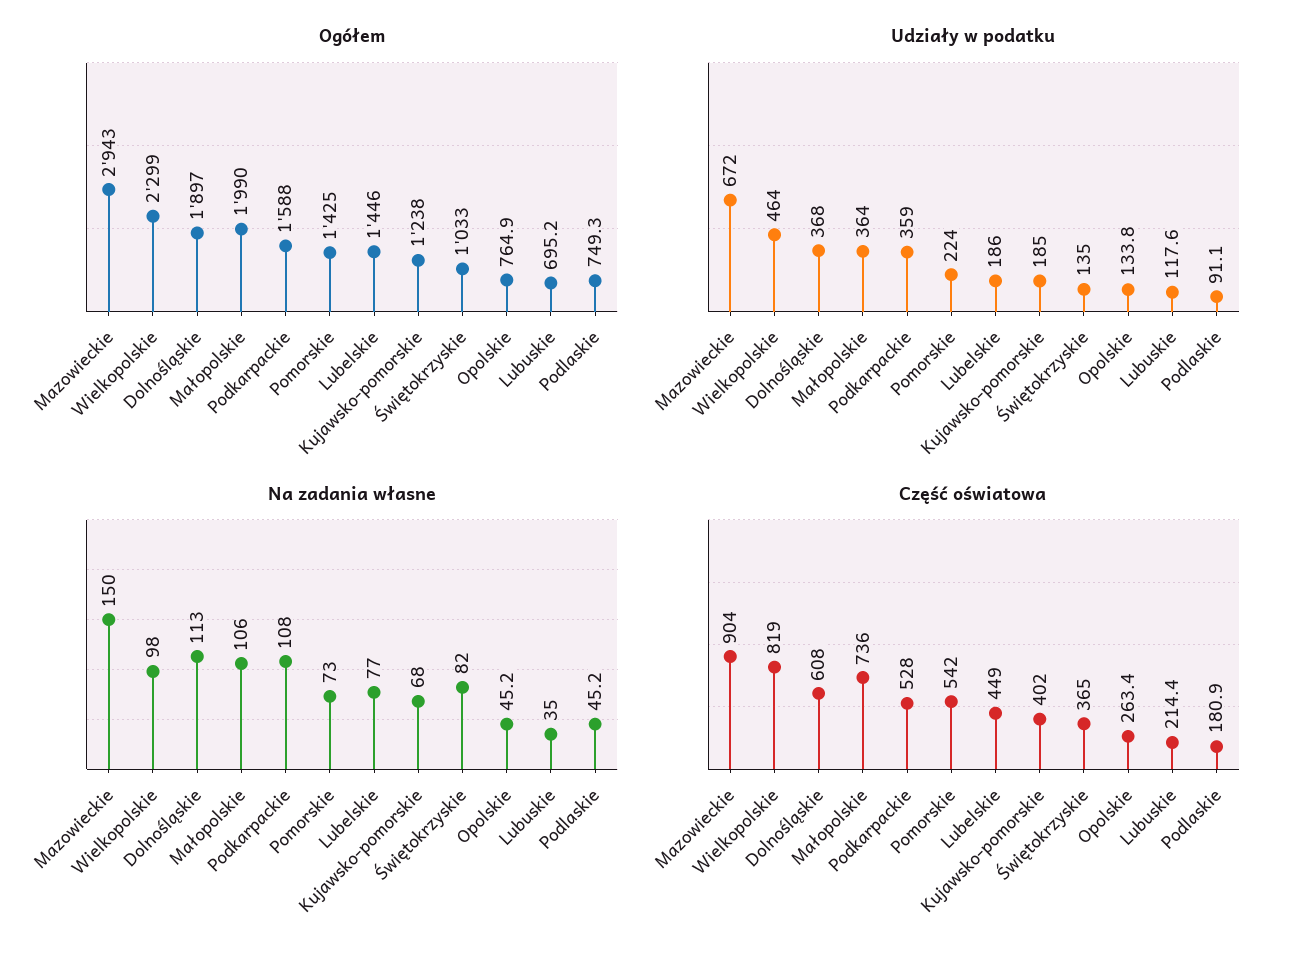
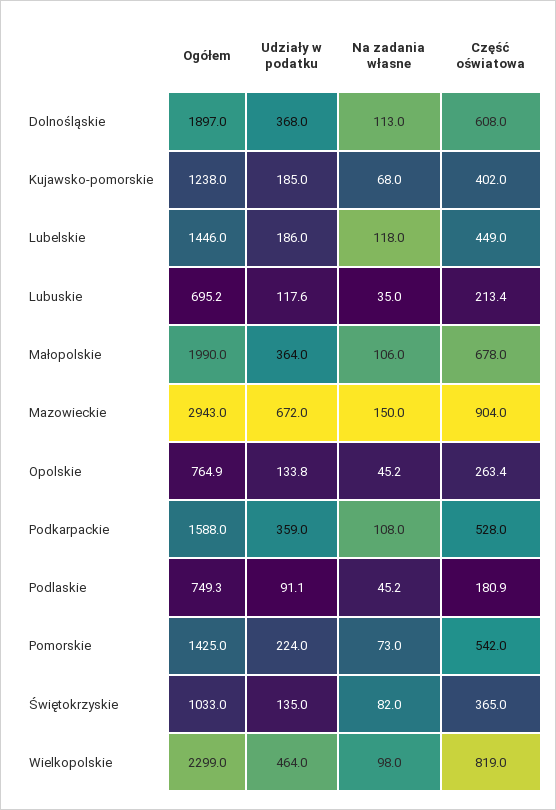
Na zadania własne, Lubelskie: 77 -> 118
Część oświatowa, Małopolskie: 736 -> 678
Część oświatowa, Lubuskie: 214.4 -> 213.4

